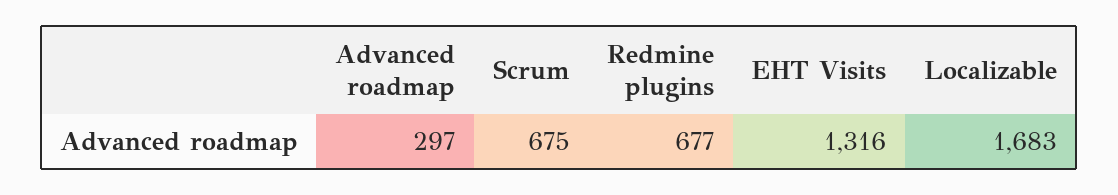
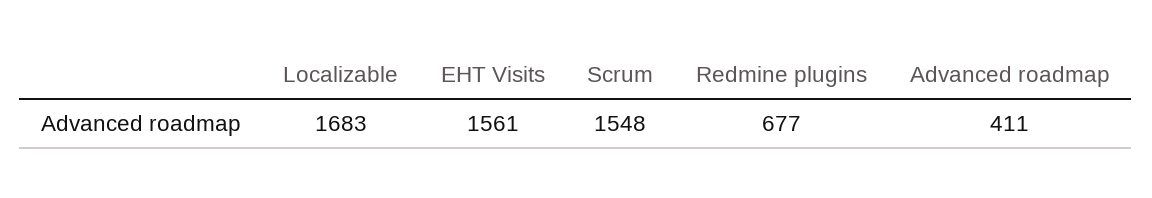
Advanced roadmap: 297 -> 411
Scrum: 675 -> 1548
EHT Visits: 1316 -> 1561

